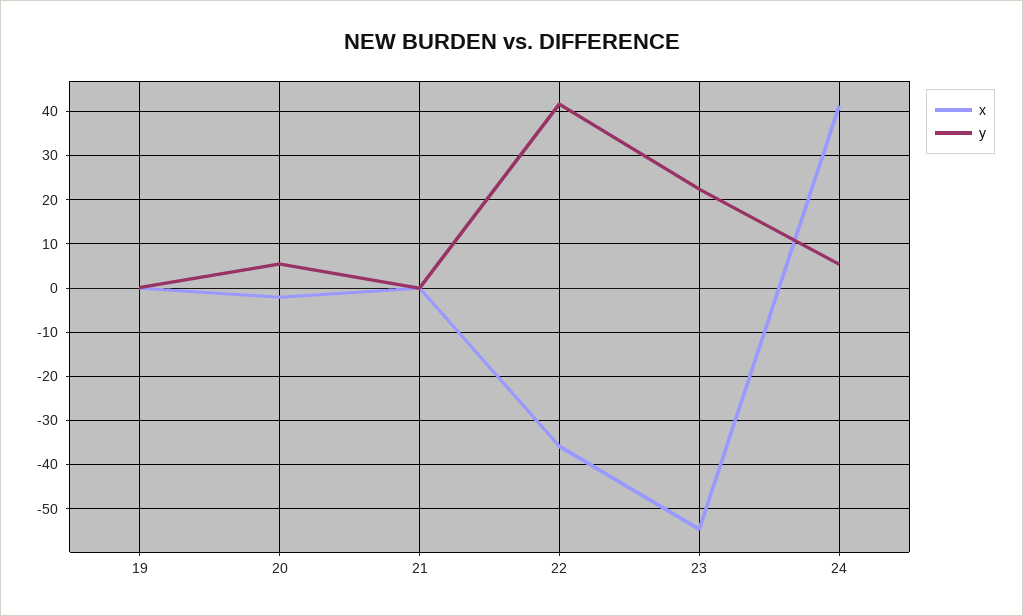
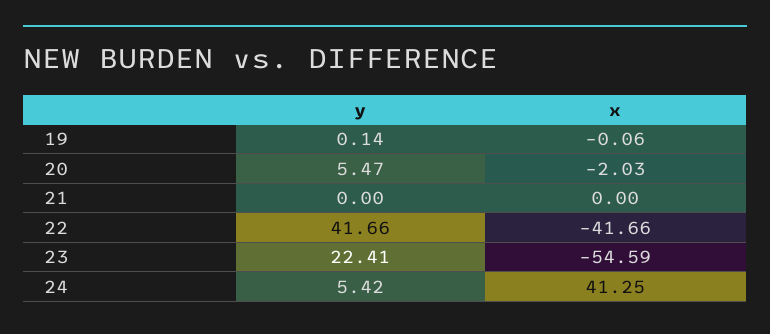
x, 22: -36 -> -41.66

